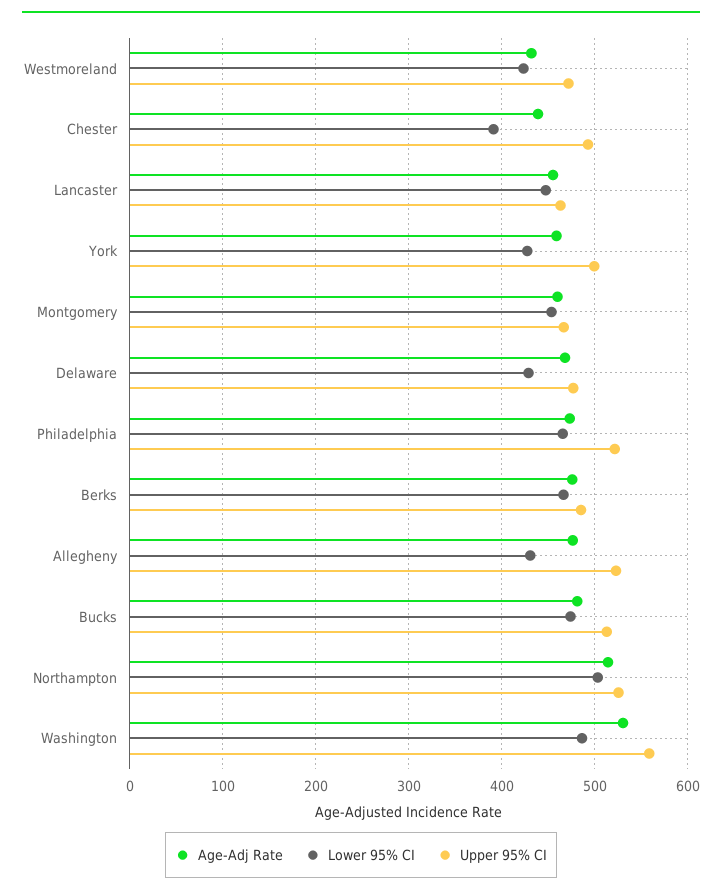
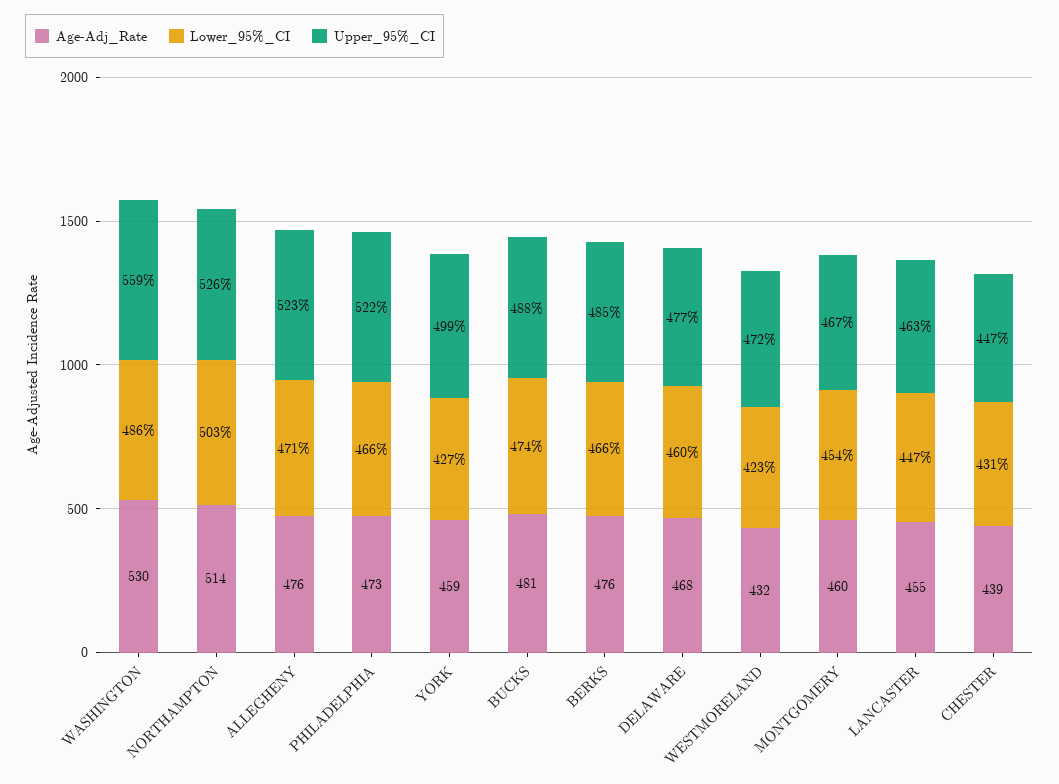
Lower 95% CI, Chester: 390 -> 431
Upper 95% CI, Chester: 490 -> 447
Lower 95% CI, Delaware: 430 -> 460
Lower 95% CI, Allegheny: 430 -> 471
Upper 95% CI, Bucks: 510 -> 488

